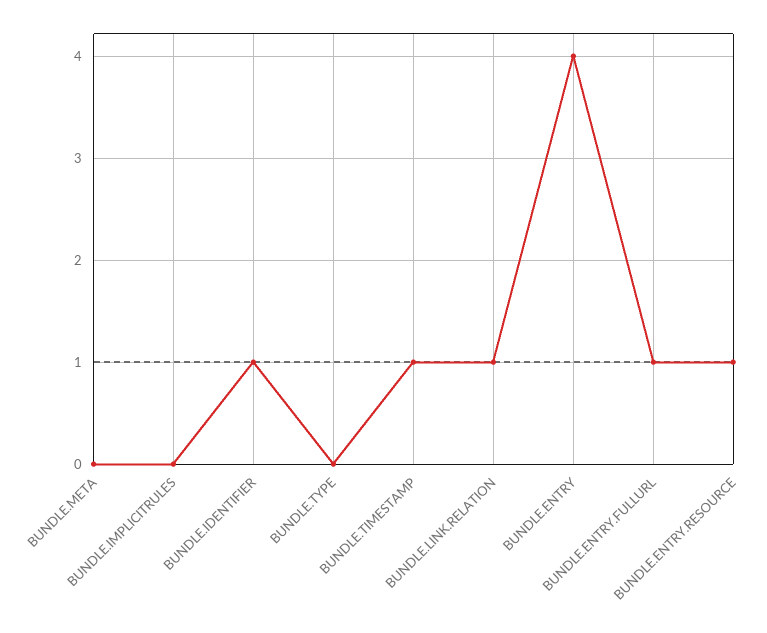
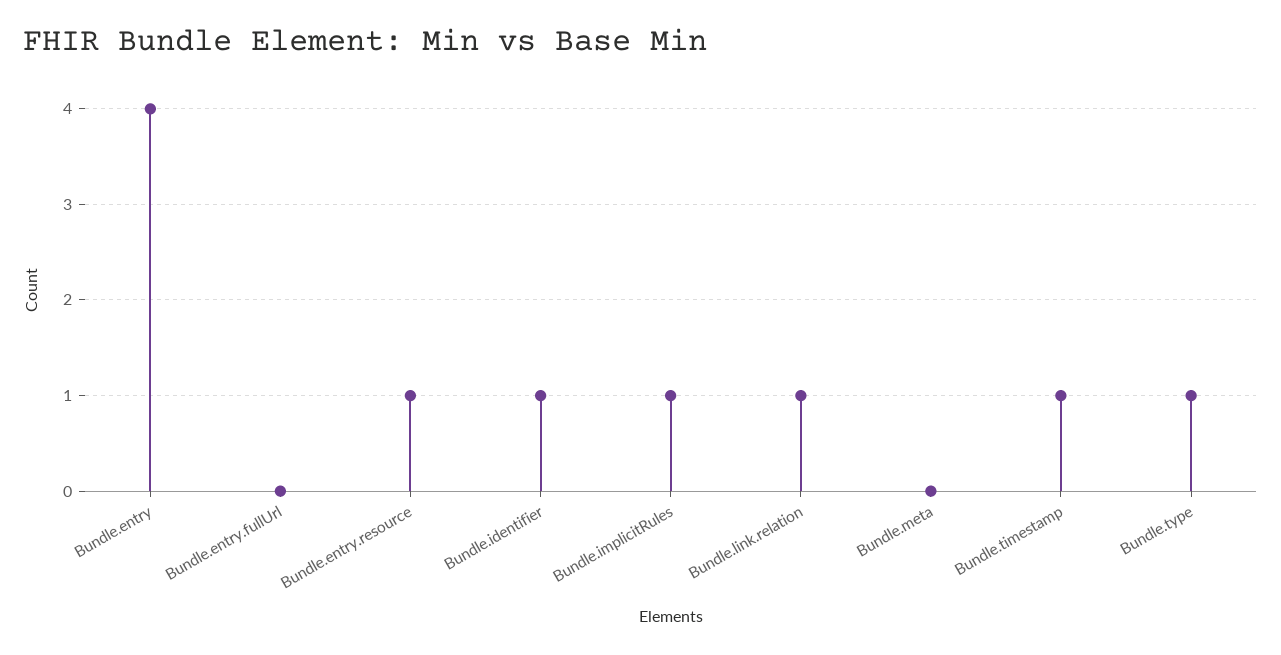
BUNDLE.IMPLICITRULES: 0 -> 1
BUNDLE.TYPE: 0 -> 1
BUNDLE.ENTRY.FULLURL: 1 -> 0

